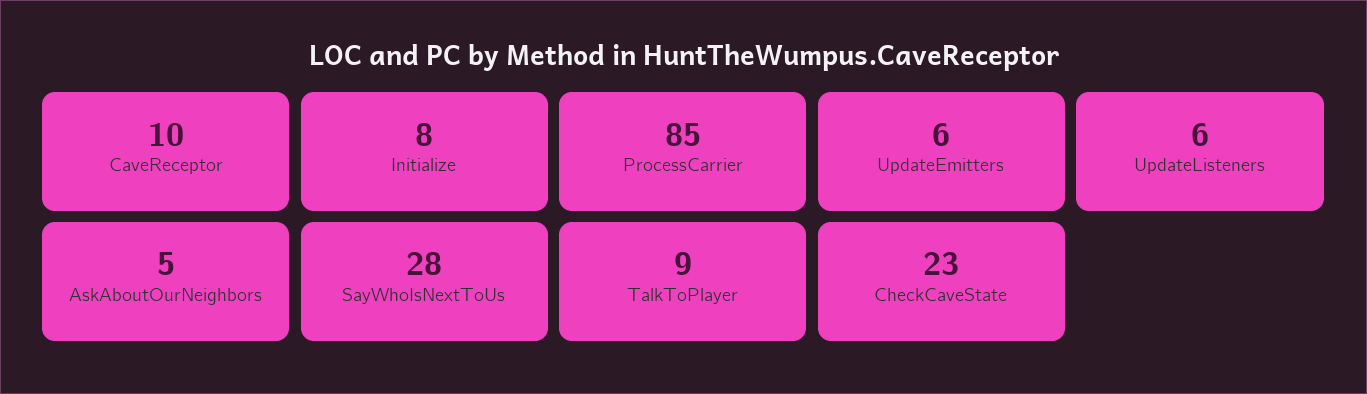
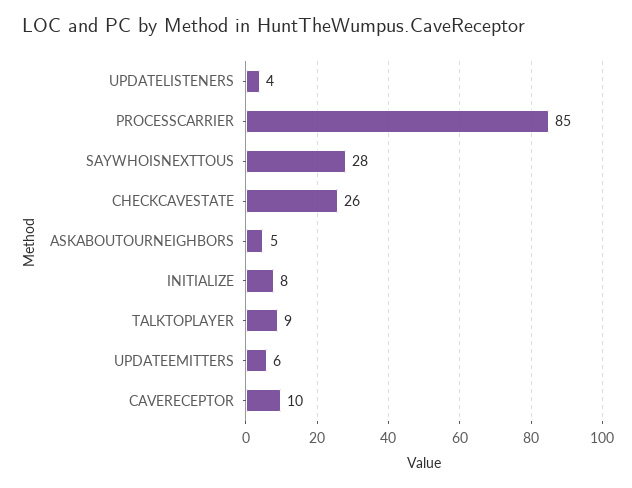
UpdateListeners: 6 -> 4
CheckCaveState: 23 -> 26

